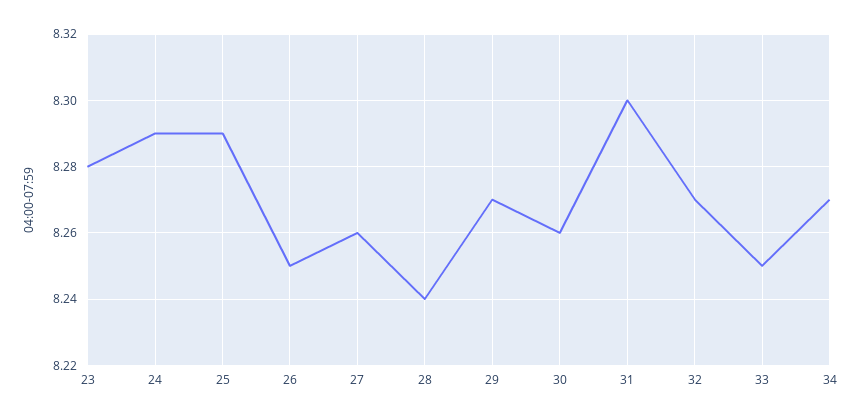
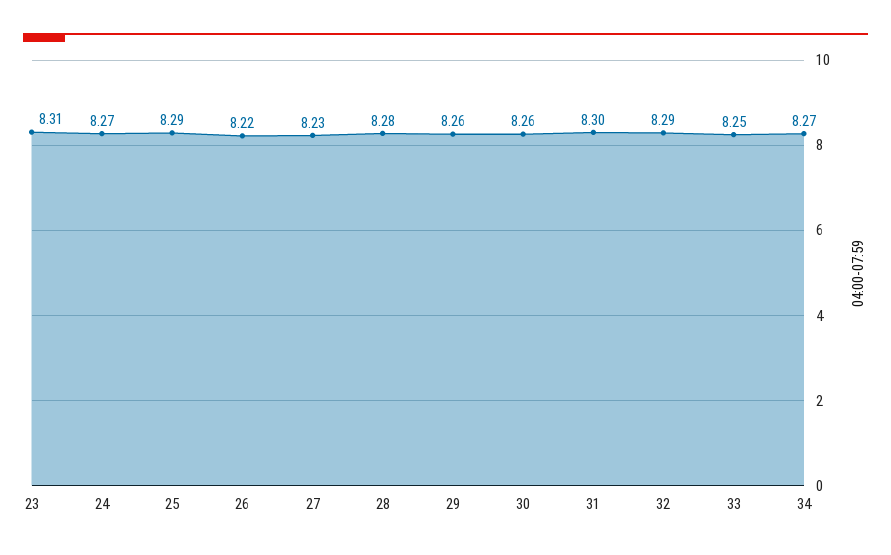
23: 8.28 -> 8.31
24: 8.29 -> 8.27
26: 8.25 -> 8.22
27: 8.26 -> 8.23
28: 8.24 -> 8.28
29: 8.27 -> 8.26
32: 8.27 -> 8.29

